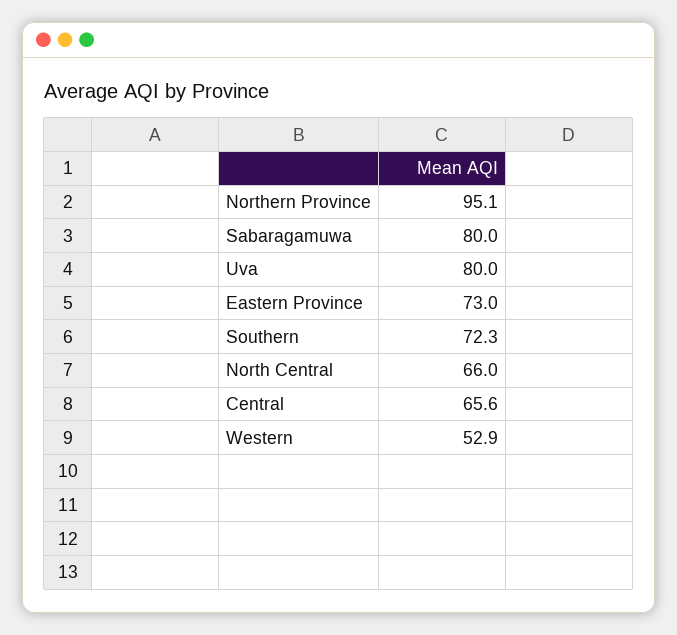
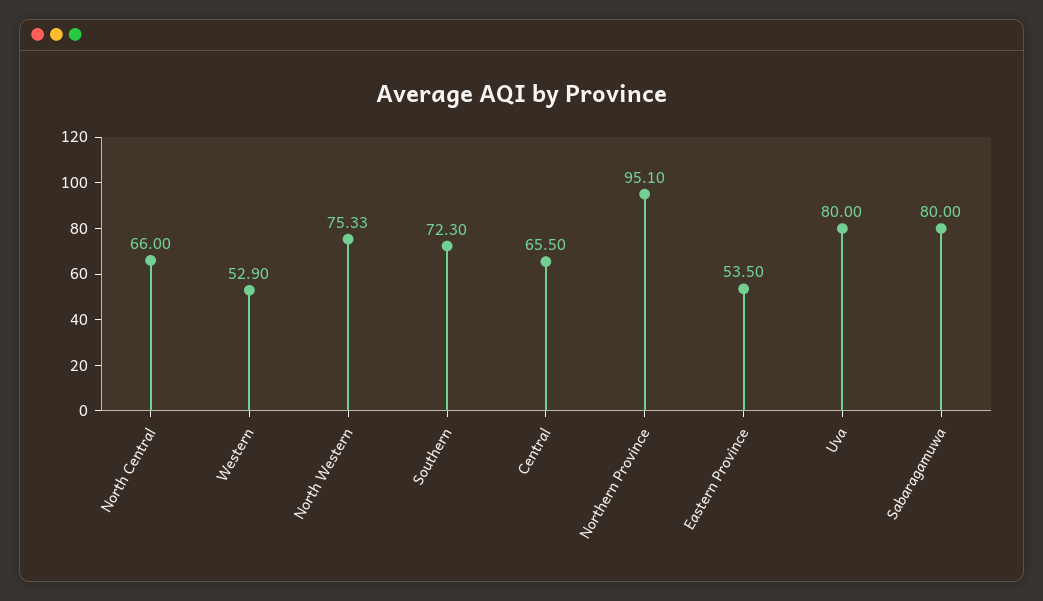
Eastern Province: 73 -> 53.5
Central: 65.6 -> 65.5
North Western: none -> 75.33

